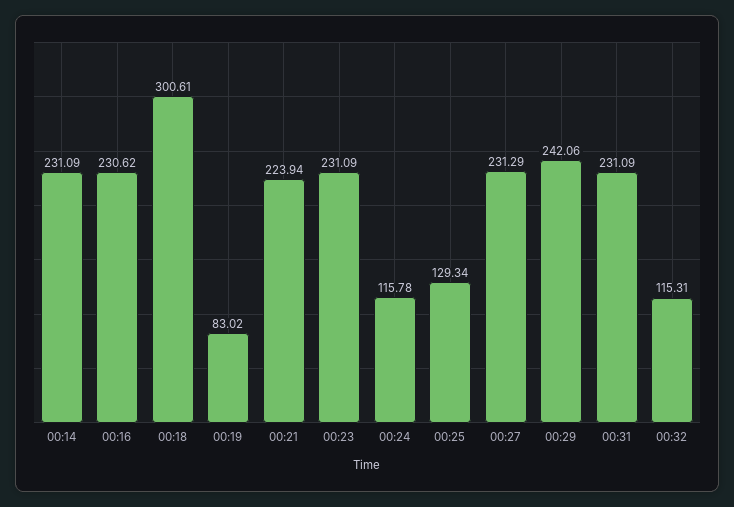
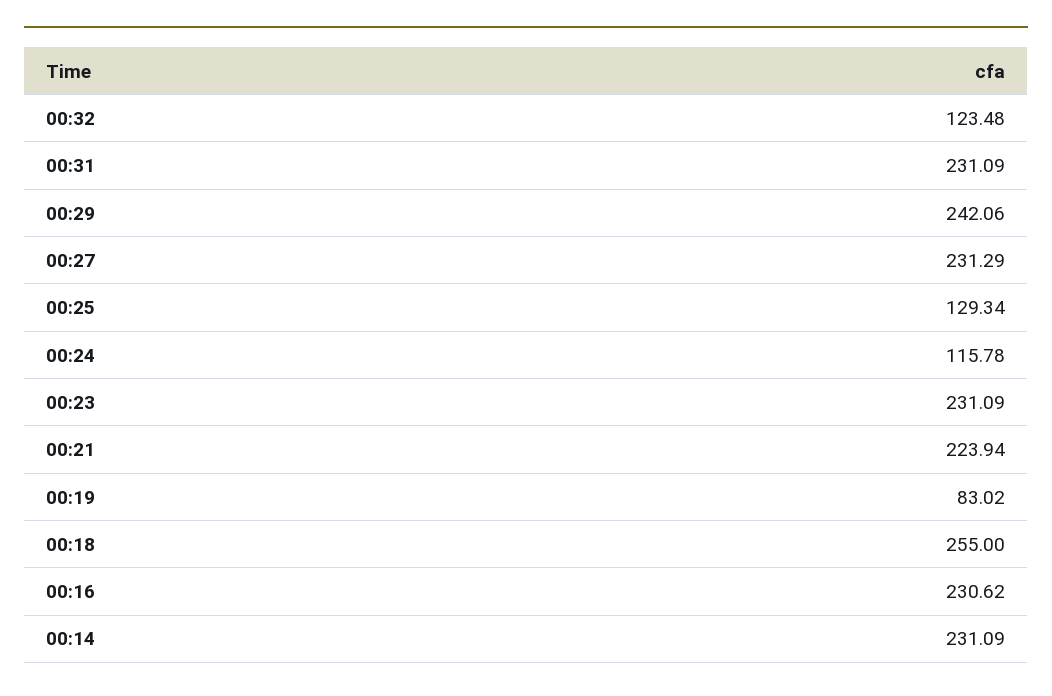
00:18: 300.61 -> 255
00:32: 115.31 -> 123.48

